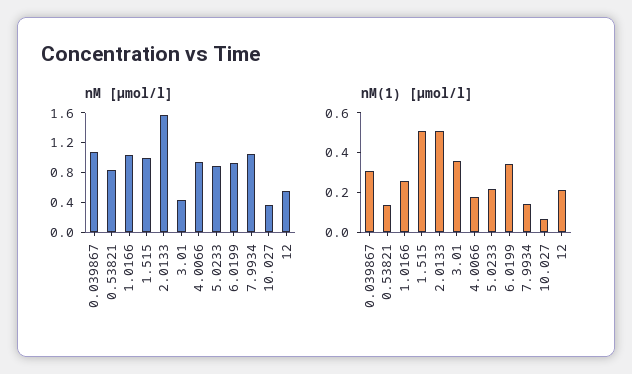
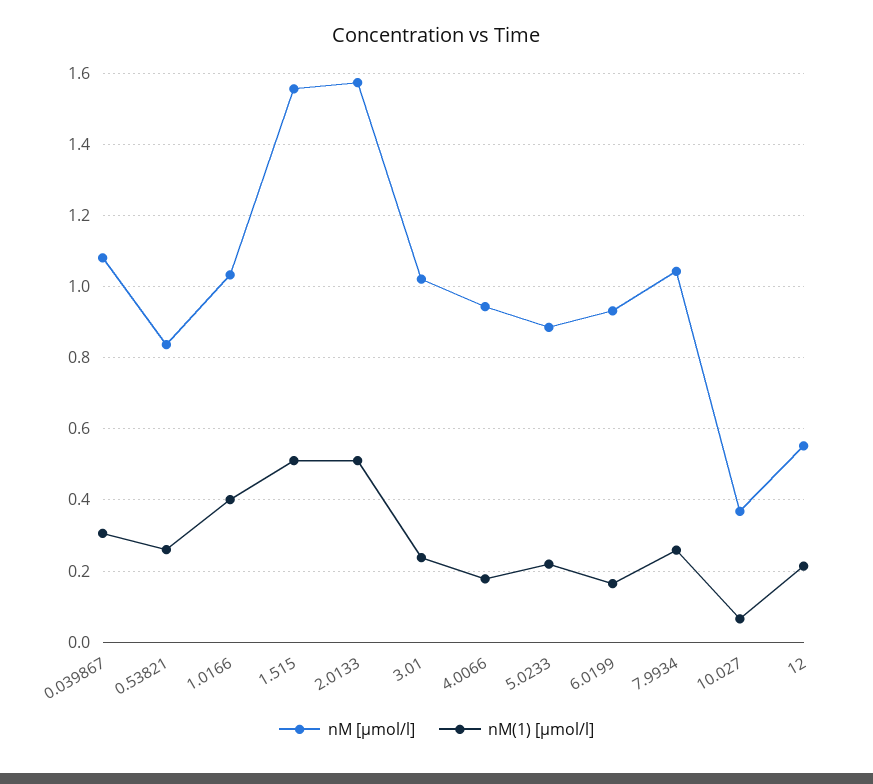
nM [µmol/l], 1.515: 1 -> 1.56
nM [µmol/l], 3.01: 0.4 -> 1.02
nM(1) [µmol/l], 0.53821: 0.15 -> 0.26
nM(1) [µmol/l], 1.0166: 0.25 -> 0.4
nM(1) [µmol/l], 3.01: 0.35 -> 0.24
nM(1) [µmol/l], 6.0199: 0.35 -> 0.16
nM(1) [µmol/l], 7.9934: 0.15 -> 0.26

